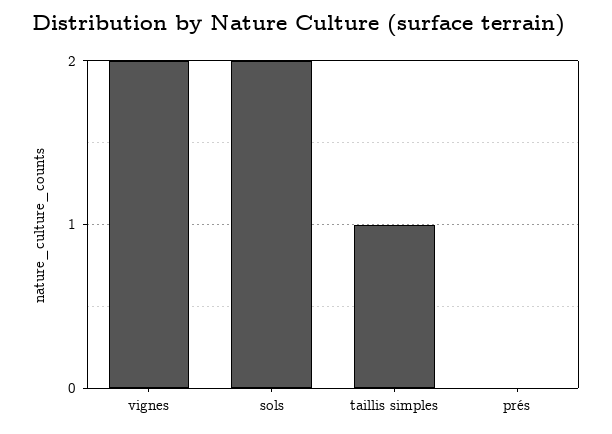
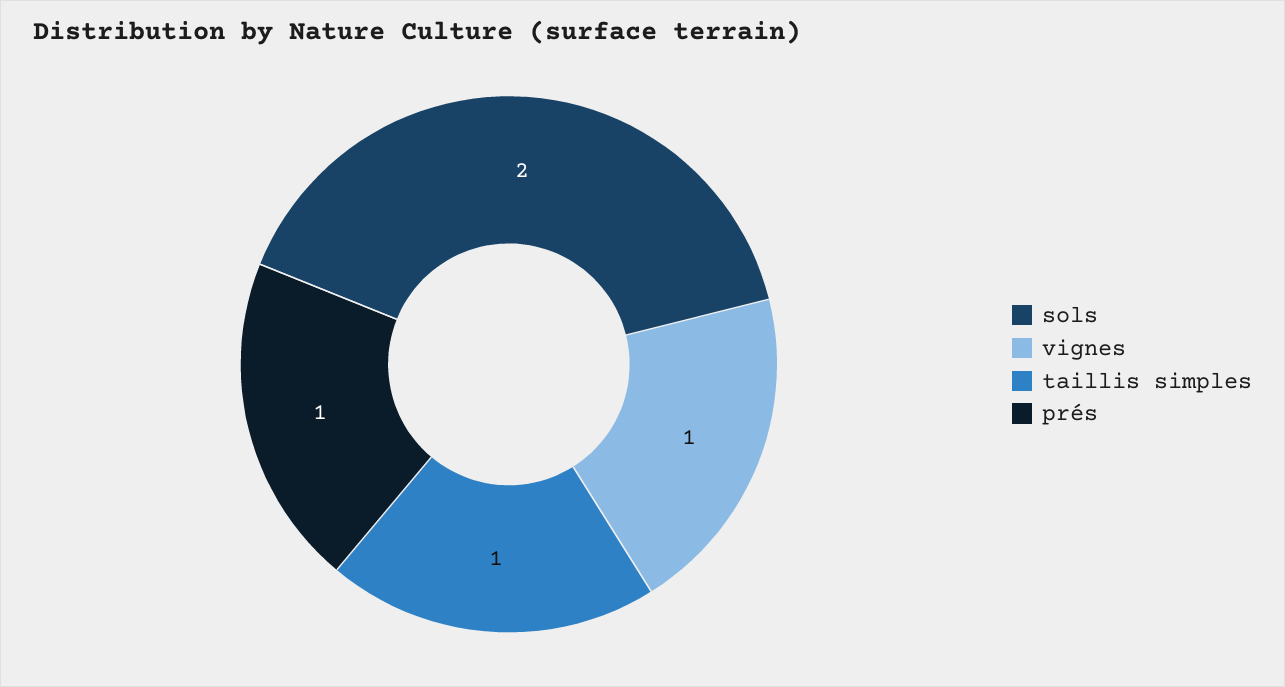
vignes: 2 -> 1
prés: 0 -> 1

